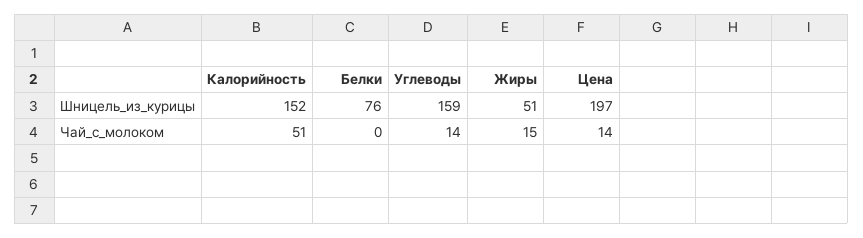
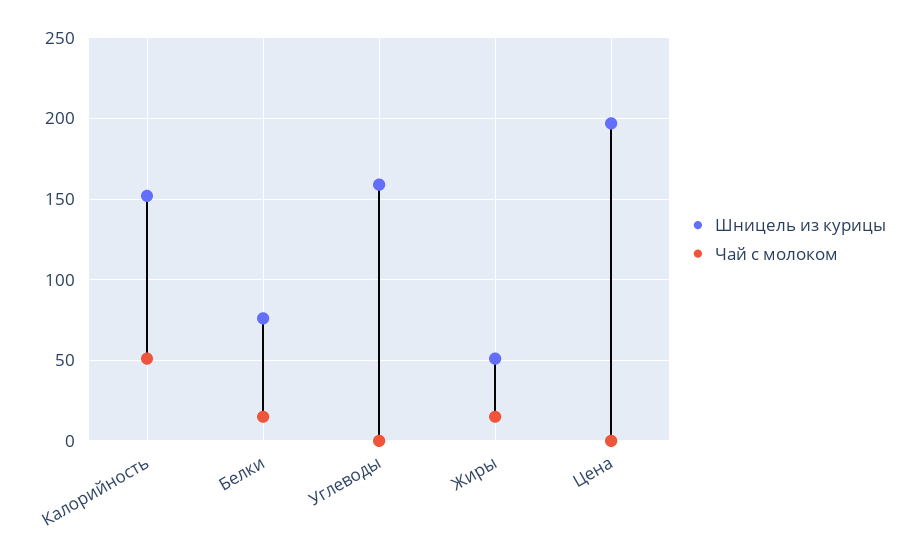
Чай_с_молоком, Белки: 0 -> 15
Чай_с_молоком, Углеводы: 14 -> 0
Чай_с_молоком, Цена: 14 -> 0

